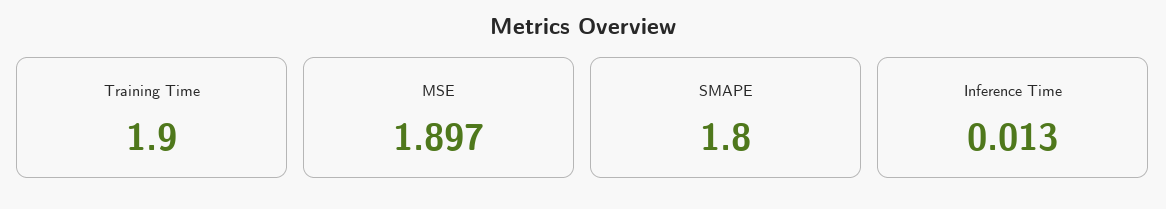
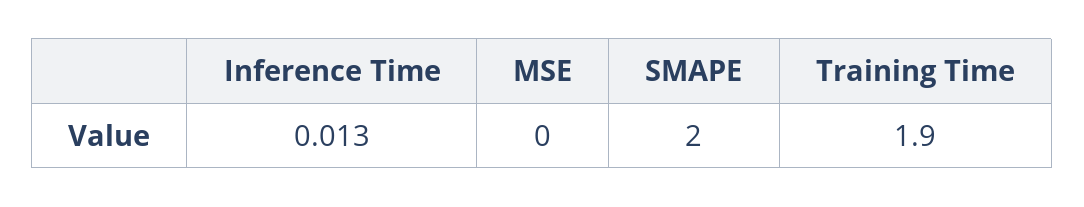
MSE: 1.897 -> 0
SMAPE: 1.8 -> 2

